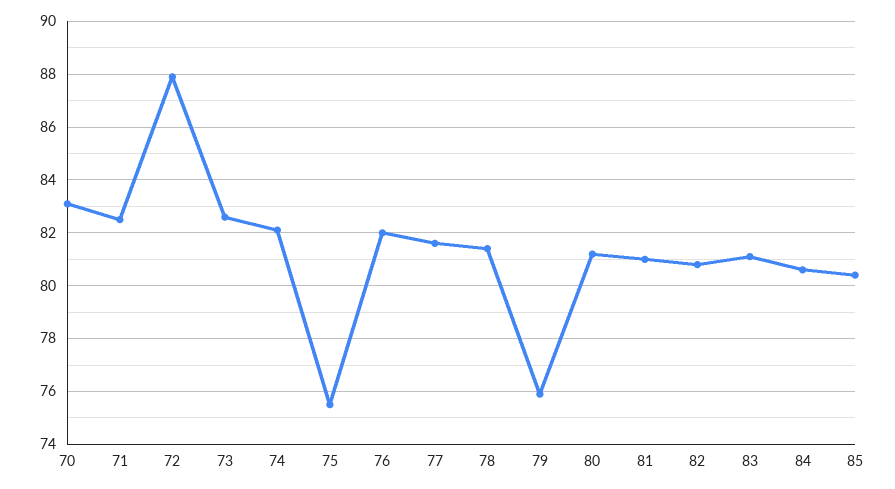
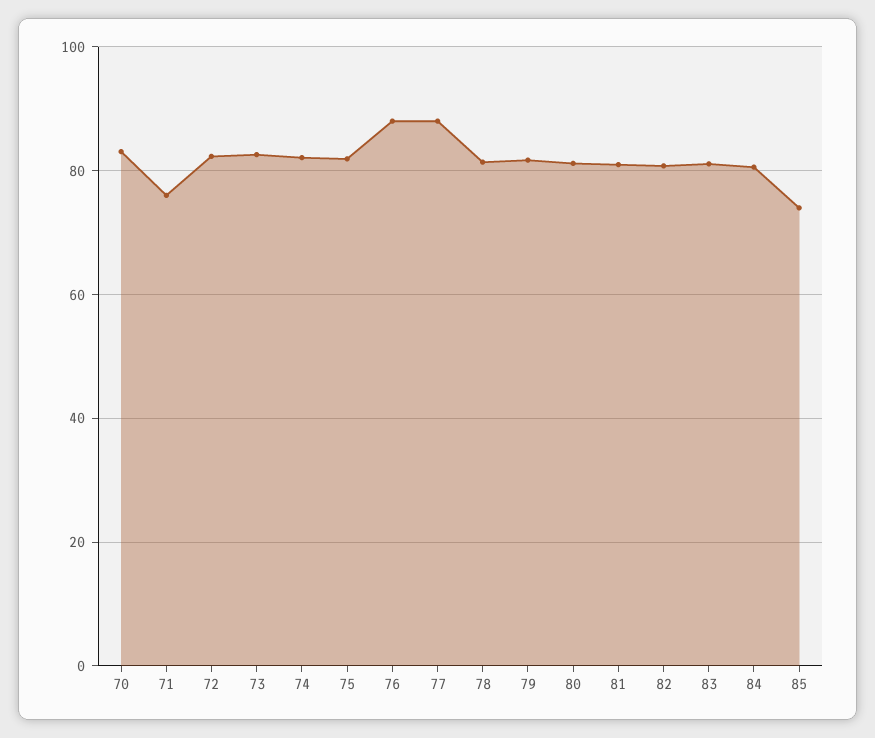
71: 82.5 -> 76
72: 88 -> 82
75: 75.5 -> 82
76: 82 -> 88
77: 81.5 -> 88
79: 76 -> 82
85: 80.5 -> 74

